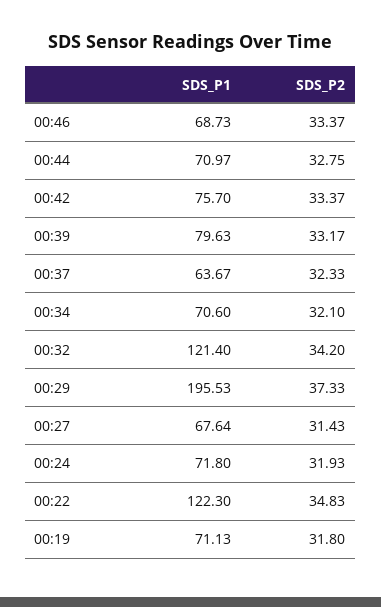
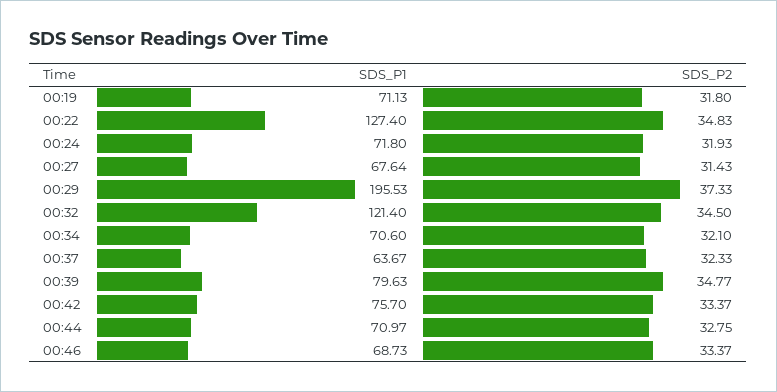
SDS_P2, 00:39: 33.17 -> 34.77
SDS_P2, 00:32: 34.2 -> 34.5
SDS_P1, 00:22: 122.3 -> 127.4

